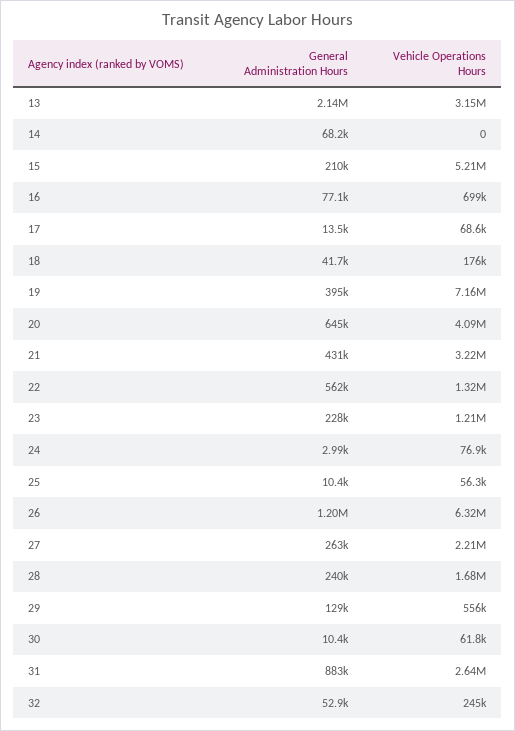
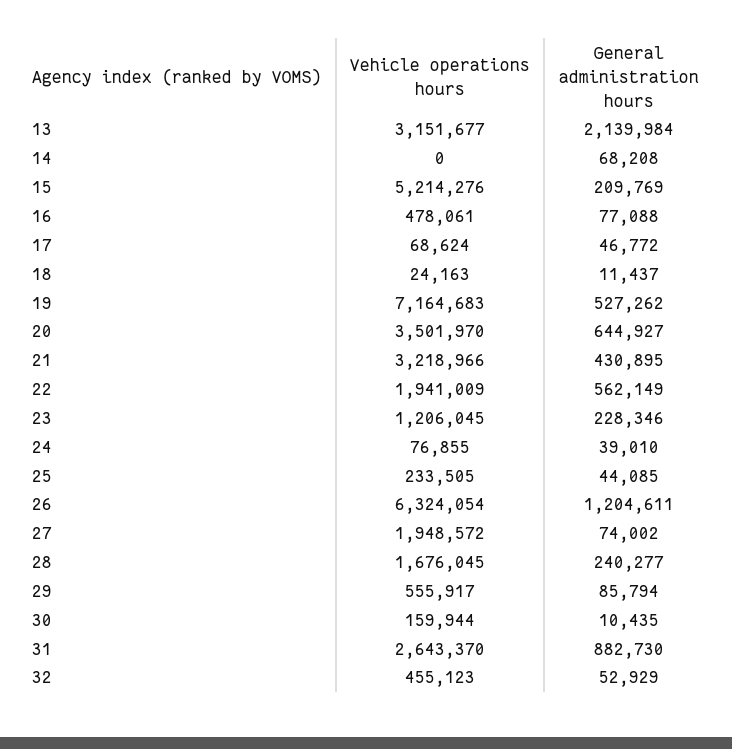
Vehicle Operations Hours, 16: 699000 -> 478061
General Administration Hours, 17: 13500 -> 46772
General Administration Hours, 18: 41700 -> 11437
Vehicle Operations Hours, 18: 176000 -> 24163
General Administration Hours, 19: 395000 -> 527262
Vehicle Operations Hours, 20: 4090000 -> 3501970
Vehicle Operations Hours, 22: 1320000 -> 1941009
General Administration Hours, 24: 2990 -> 39010
General Administration Hours, 25: 10400 -> 44085
Vehicle Operations Hours, 25: 56300 -> 233505
General Administration Hours, 27: 263000 -> 74002
Vehicle Operations Hours, 27: 2210000 -> 1948572
General Administration Hours, 29: 129000 -> 85794
Vehicle Operations Hours, 30: 61800 -> 159944
Vehicle Operations Hours, 32: 245000 -> 455123

